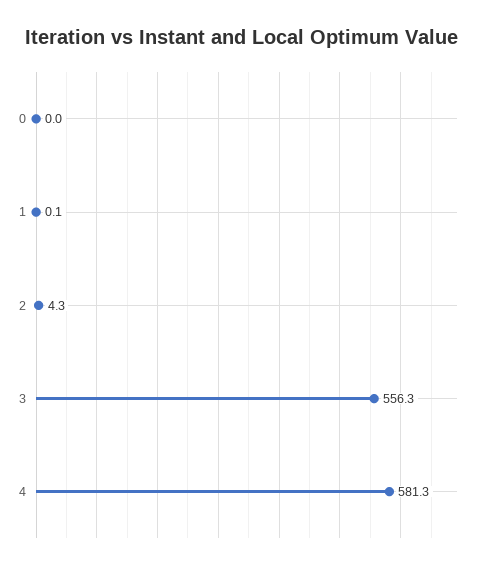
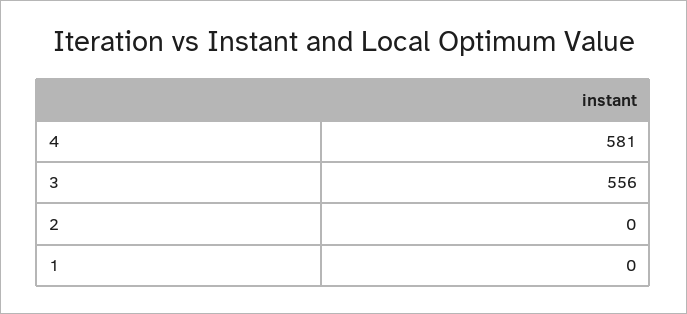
0: 0 -> none
2: 4.3 -> 0

